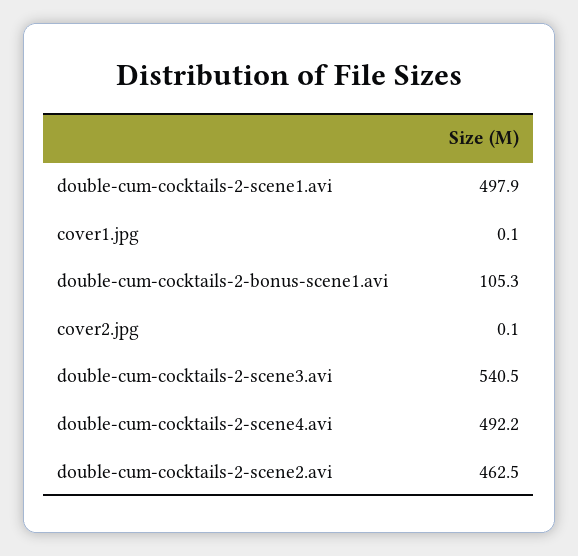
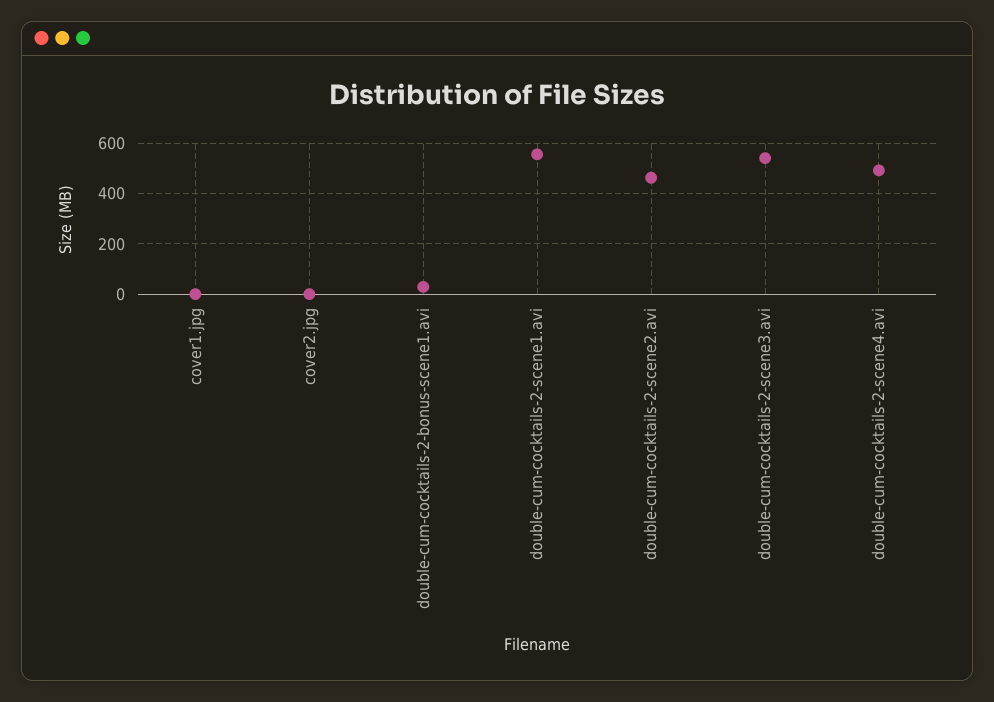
double-cum-cocktails-2-scene1.avi: 497.9 -> 550
double-cum-cocktails-2-bonus-scene1.avi: 105.3 -> 25

